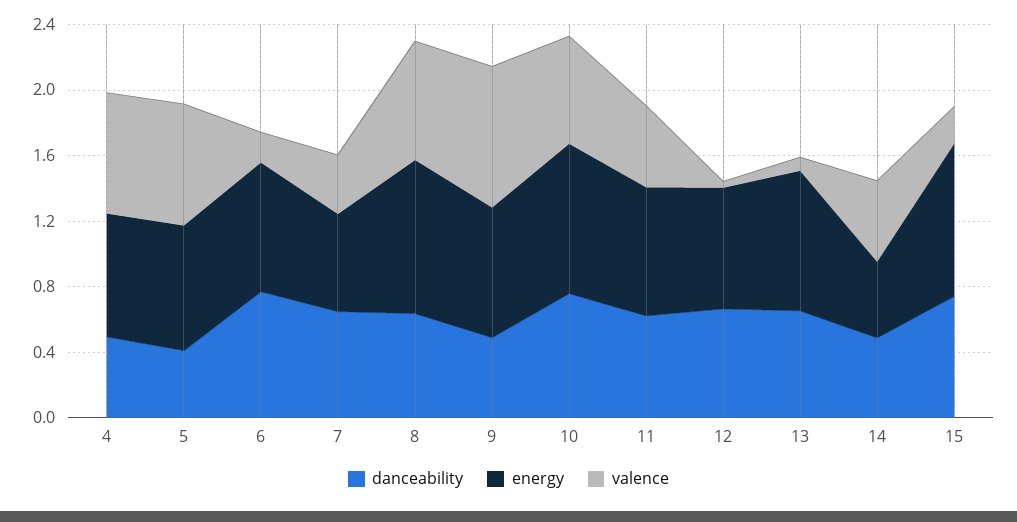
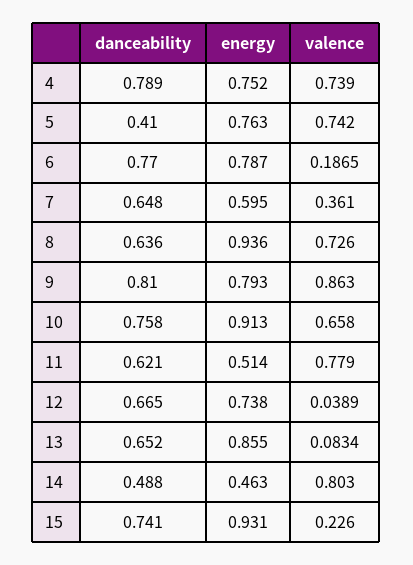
danceability, 4: 0.5 -> 0.789
danceability, 9: 0.5 -> 0.81
energy, 11: 0.8 -> 0.514
valence, 11: 0.5 -> 0.779
valence, 14: 0.5 -> 0.803

